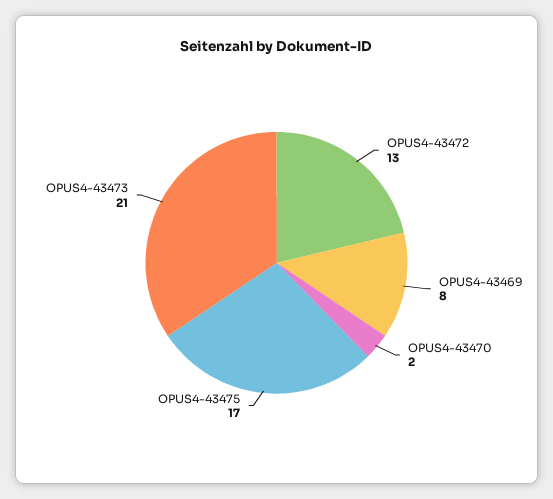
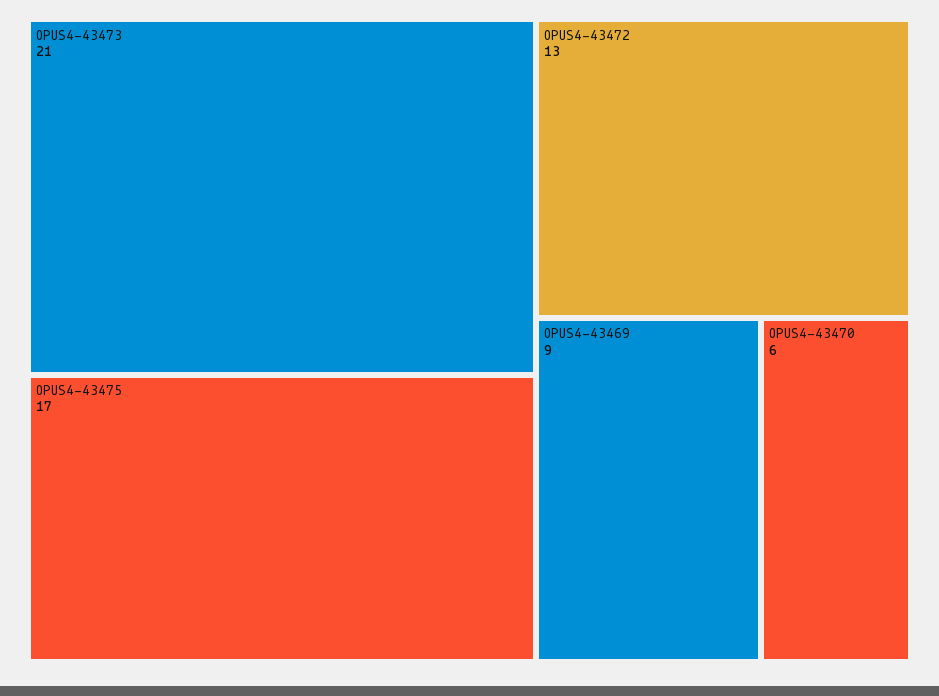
OPUS4-43469: 8 -> 9
OPUS4-43470: 2 -> 6

